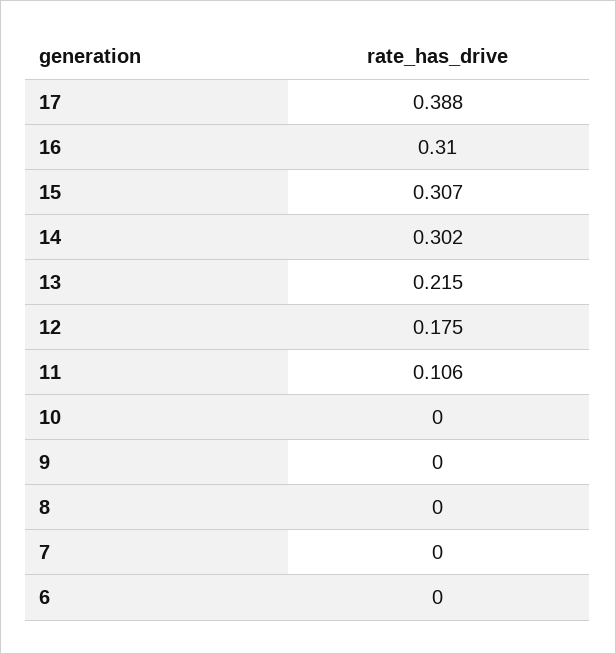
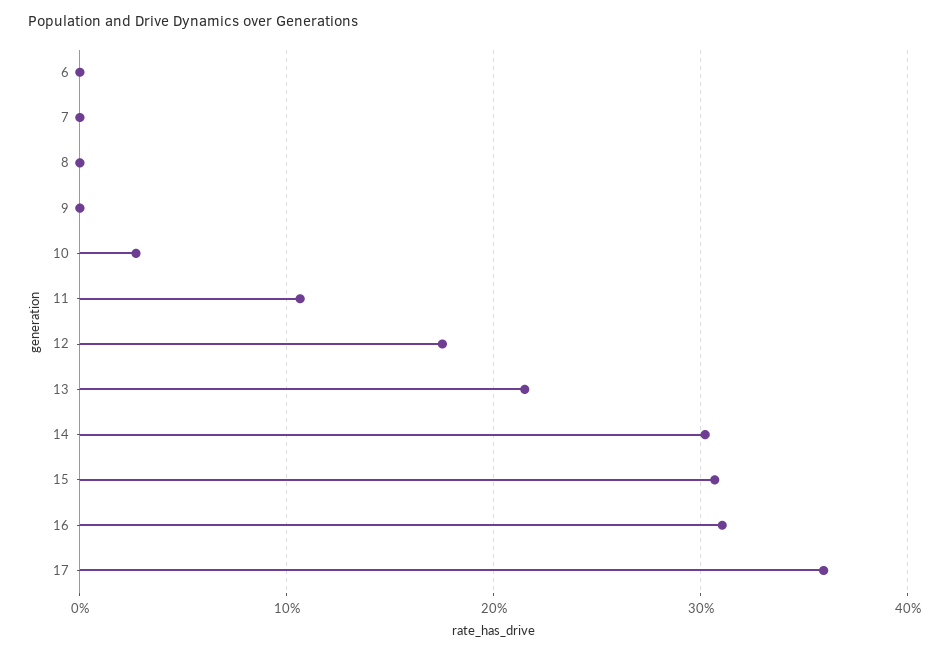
17: 0.388 -> 0.36
10: 0 -> 0.03

